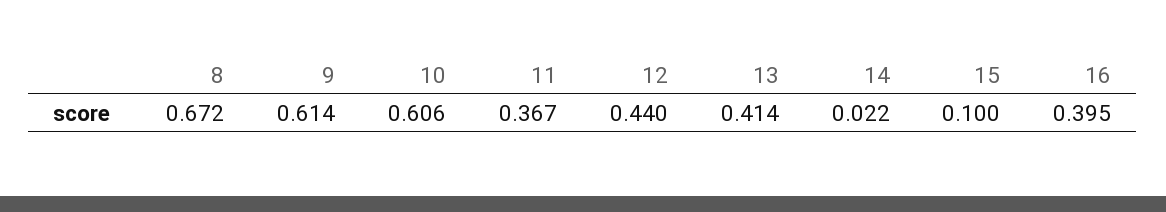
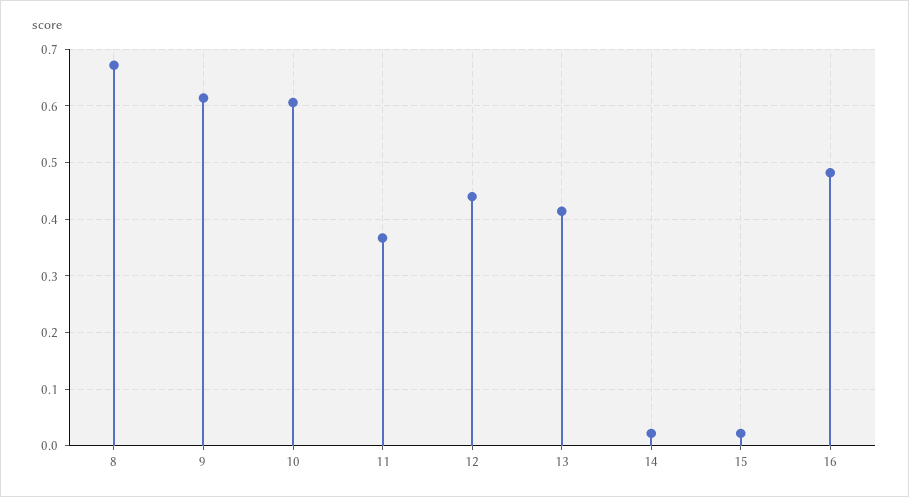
15: 0.1 -> 0.02
16: 0.395 -> 0.48

